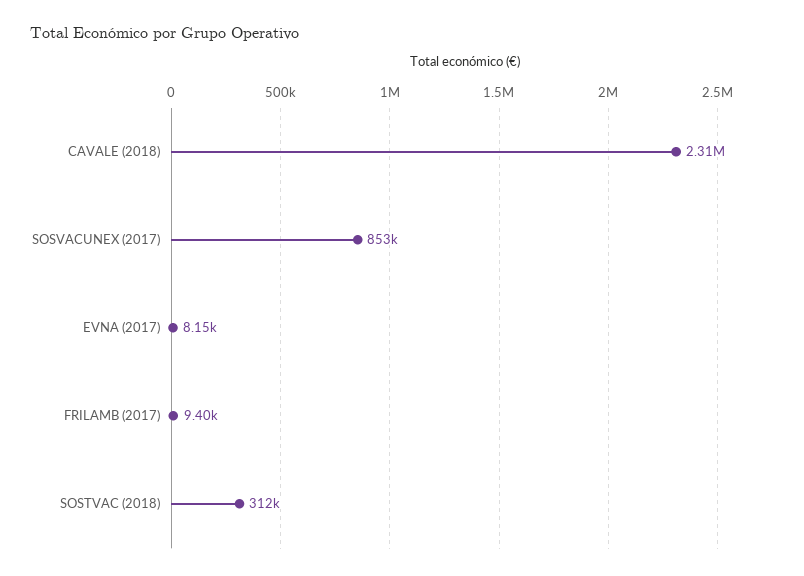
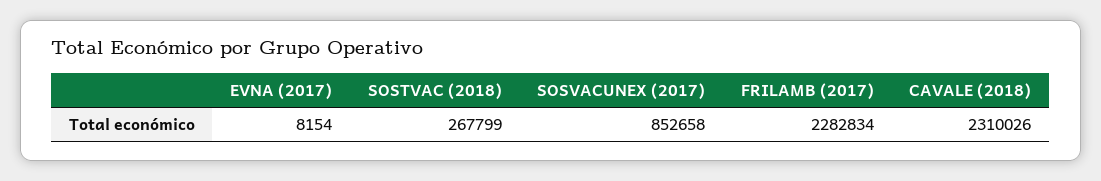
FRILAMB (2017): 9400 -> 2282834
SOSTVAC (2018): 312000 -> 267799

